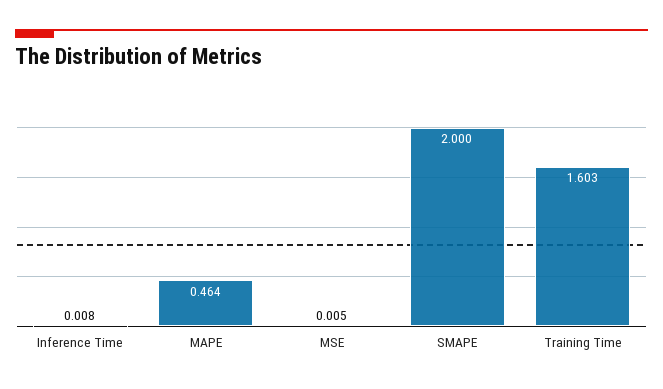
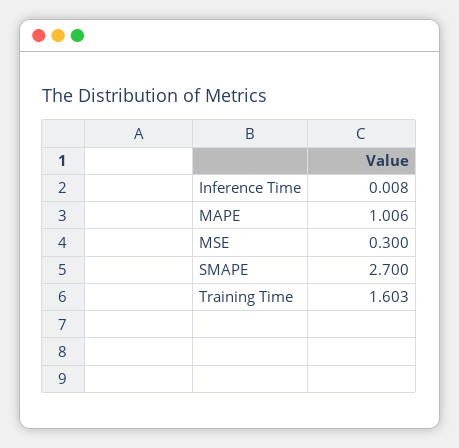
MAPE: 0.464 -> 1.006
MSE: 0.005 -> 0.3
SMAPE: 2 -> 2.7

